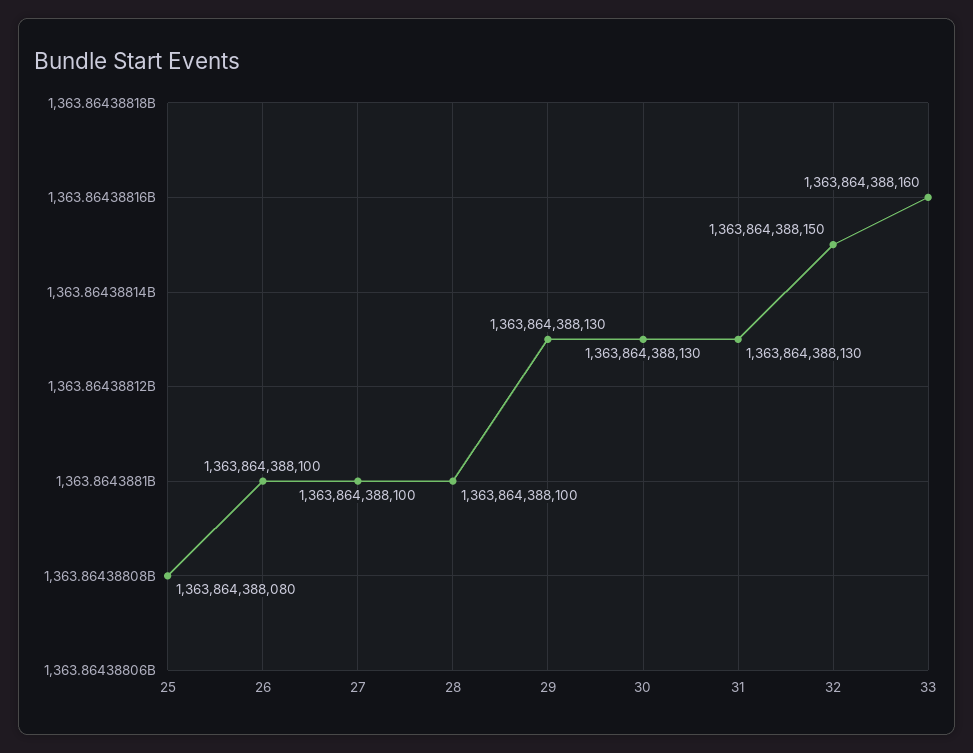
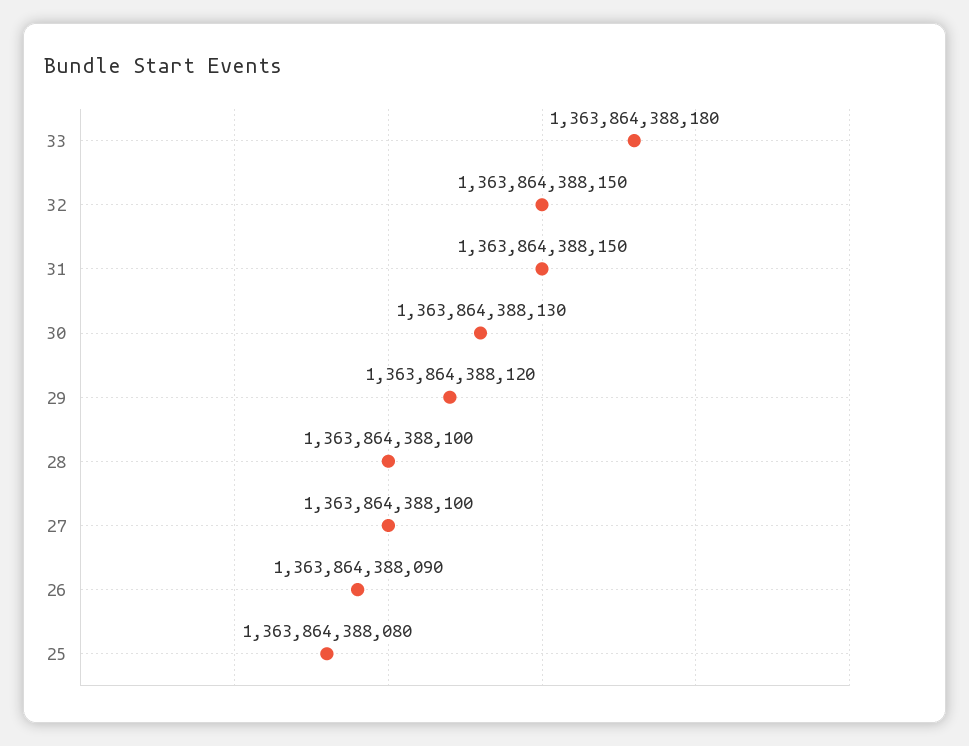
26: 1363864388100 -> 1363864388090
29: 1363864388130 -> 1363864388120
31: 1363864388130 -> 1363864388150
33: 1363864388160 -> 1363864388180

